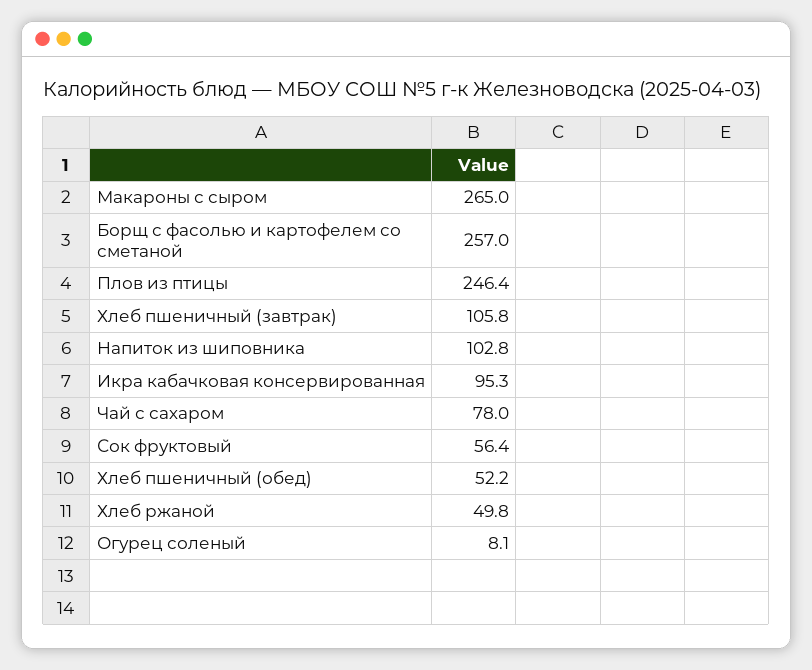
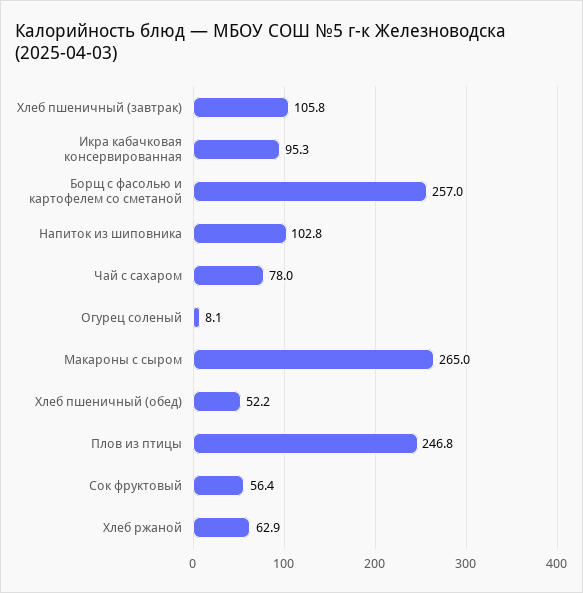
Плов из птицы: 246.4 -> 246.8
Хлеб ржаной: 49.8 -> 62.9

